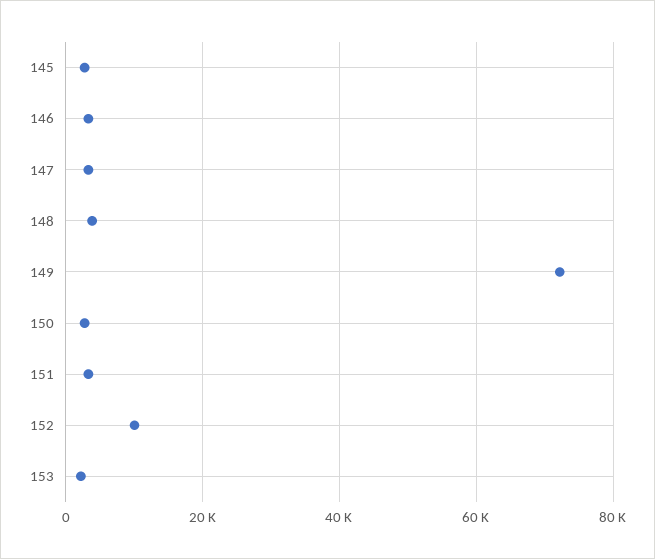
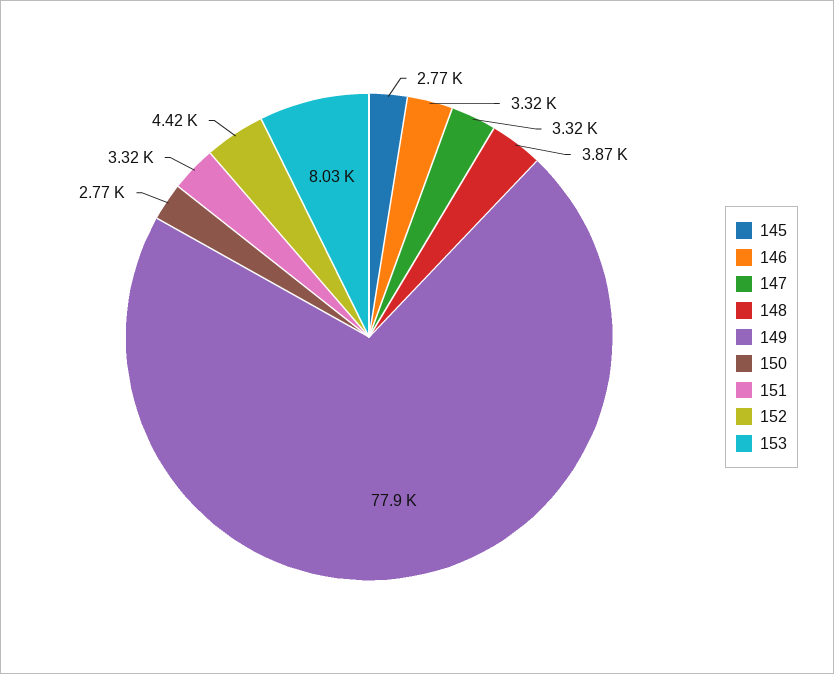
149: 72000 -> 77900
152: 10000 -> 4420
153: 2000 -> 8030

